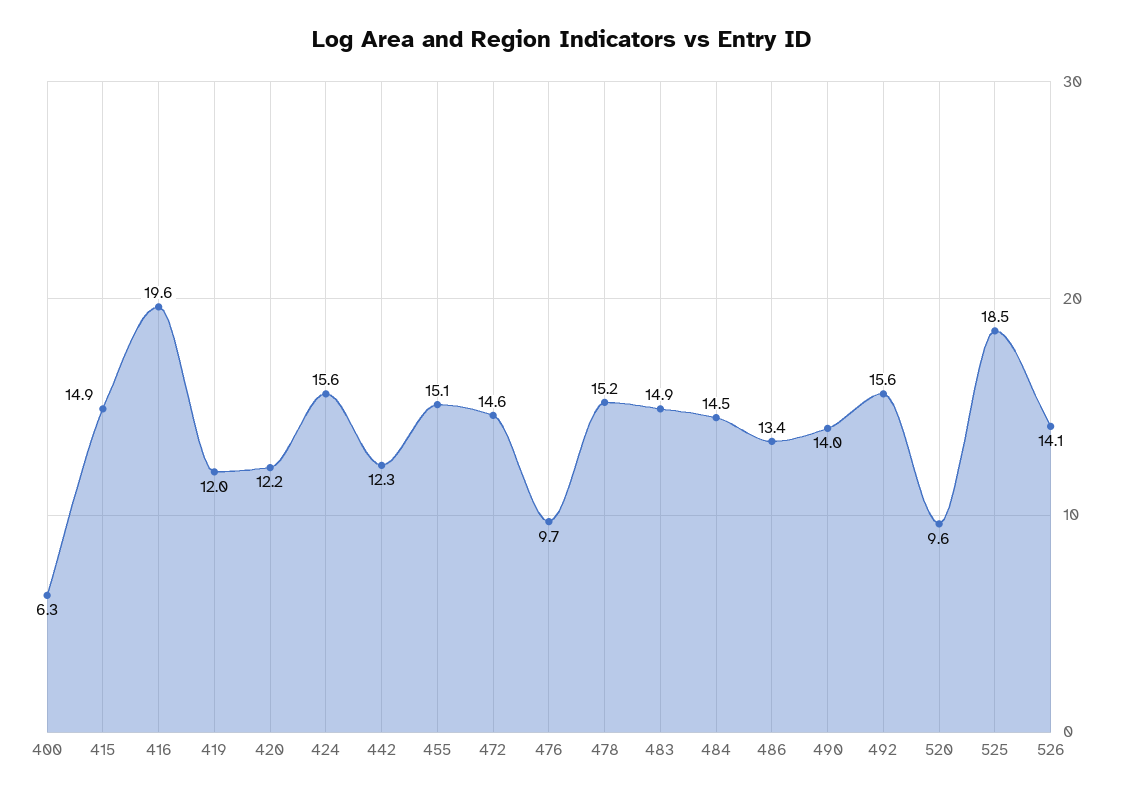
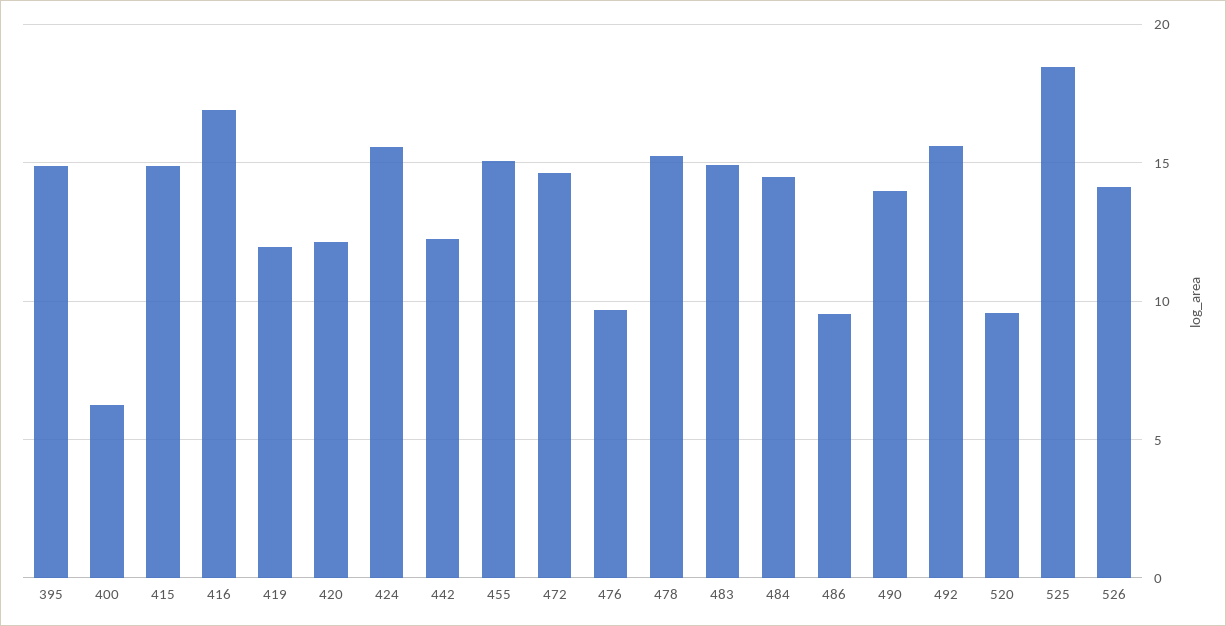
416: 19.6 -> 17
486: 13.4 -> 9.5
395: none -> 15

